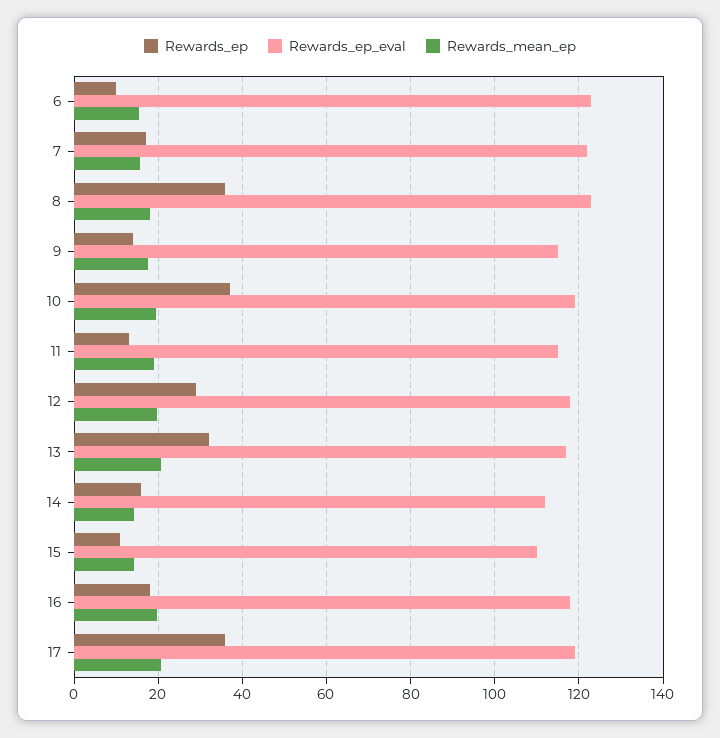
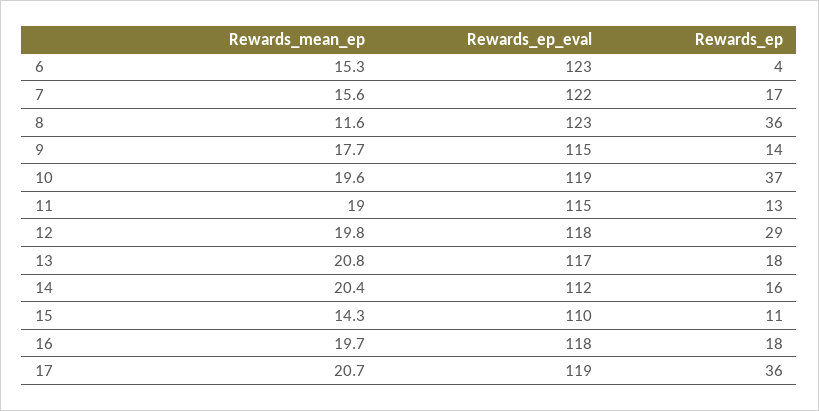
Rewards_ep, 6: 10 -> 4
Rewards_mean_ep, 8: 18 -> 11.6
Rewards_ep, 13: 32 -> 18
Rewards_mean_ep, 14: 14 -> 20.4

